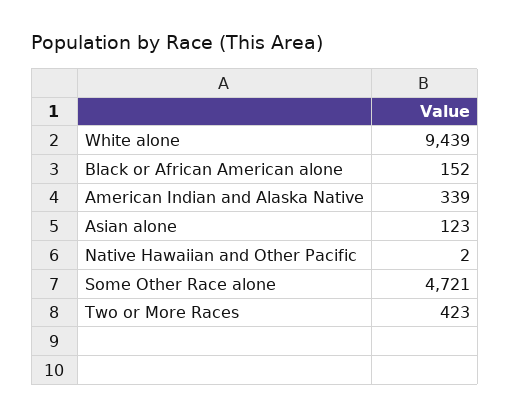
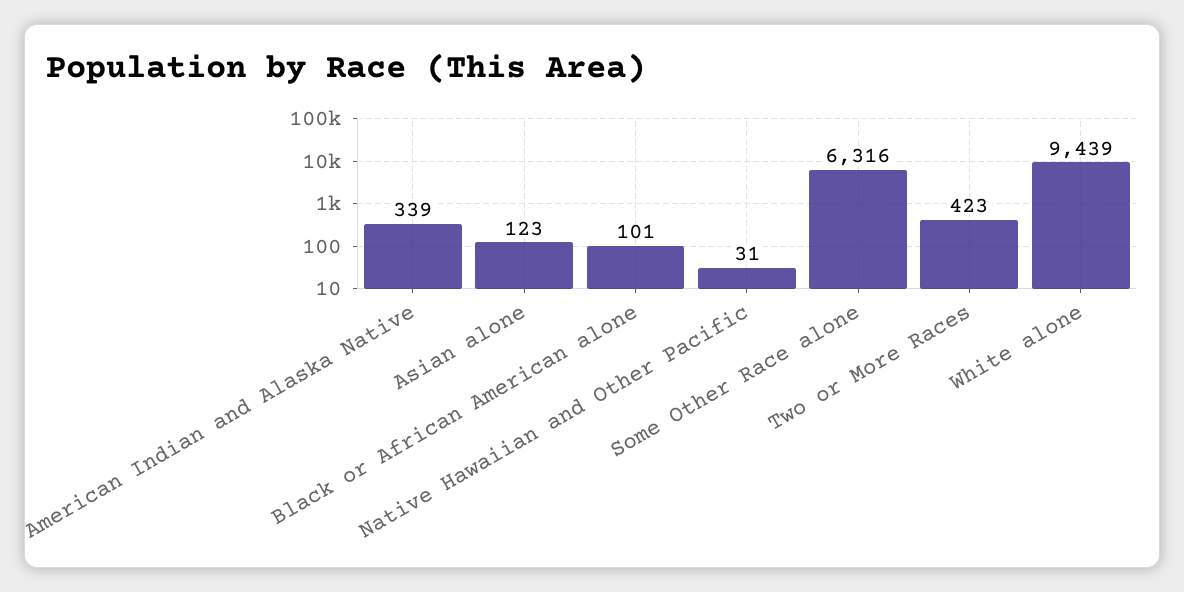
Black or African American alone: 152 -> 101
Native Hawaiian and Other Pacific: 2 -> 31
Some Other Race alone: 4721 -> 6316

